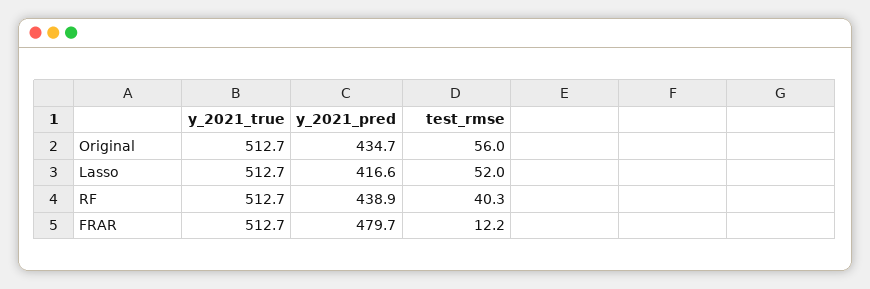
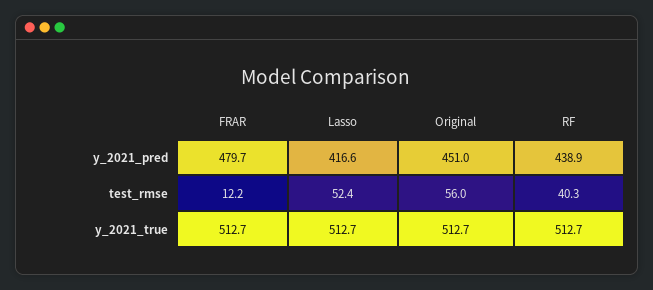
y_2021_pred, Original: 434.7 -> 451
test_rmse, Lasso: 52 -> 52.4

